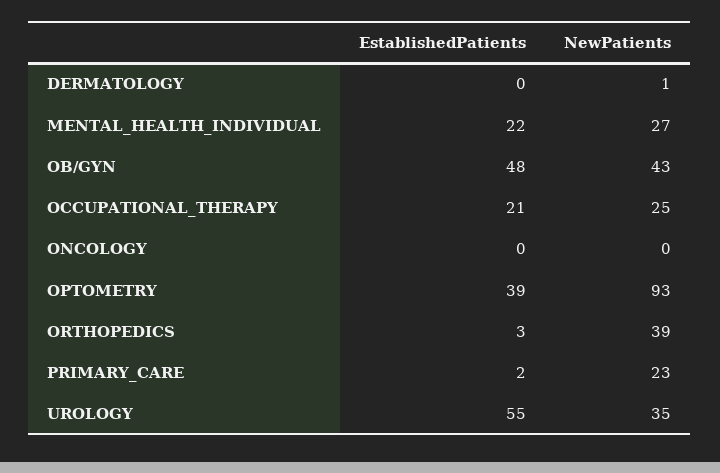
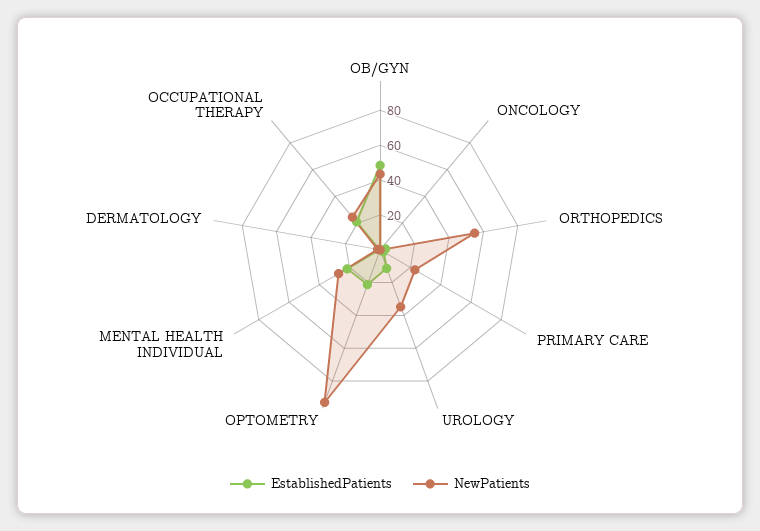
EstablishedPatients, OPTOMETRY: 39 -> 20
NewPatients, ORTHOPEDICS: 39 -> 55
EstablishedPatients, UROLOGY: 55 -> 10

